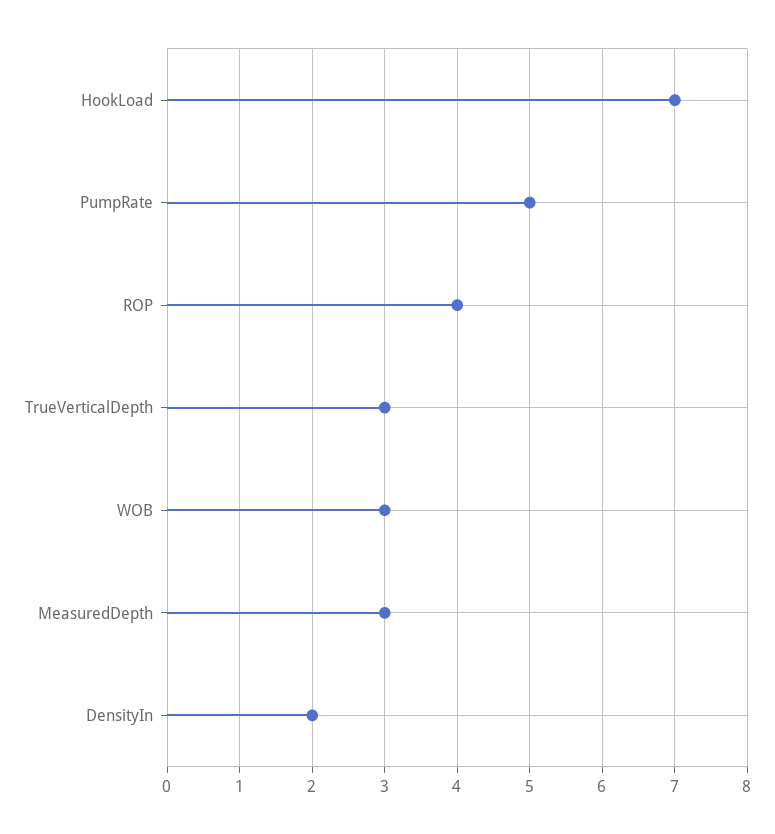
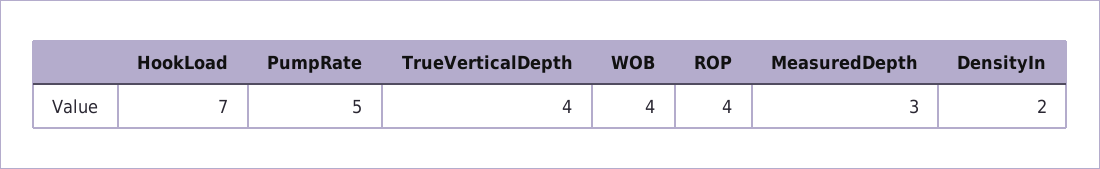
TrueVerticalDepth: 3 -> 4
WOB: 3 -> 4

